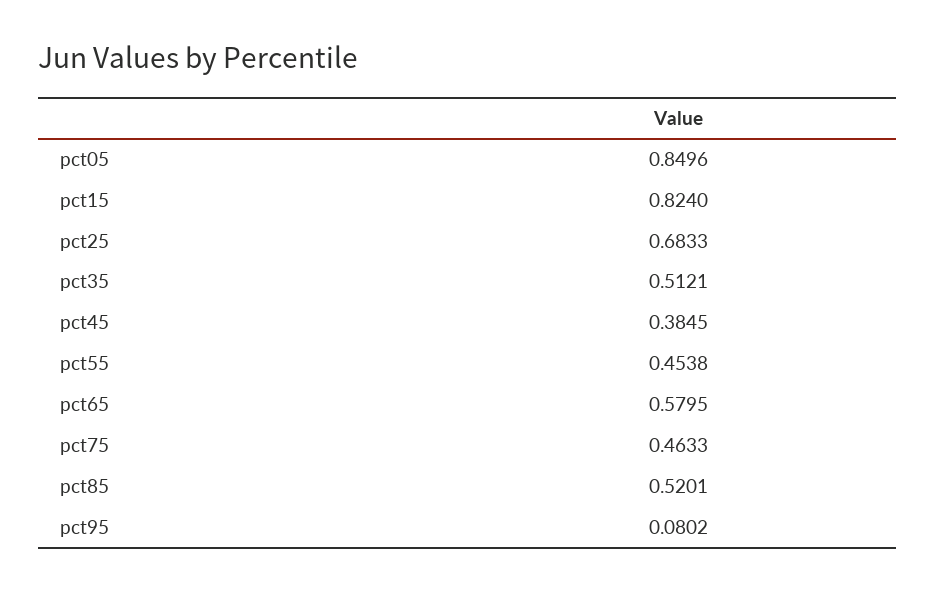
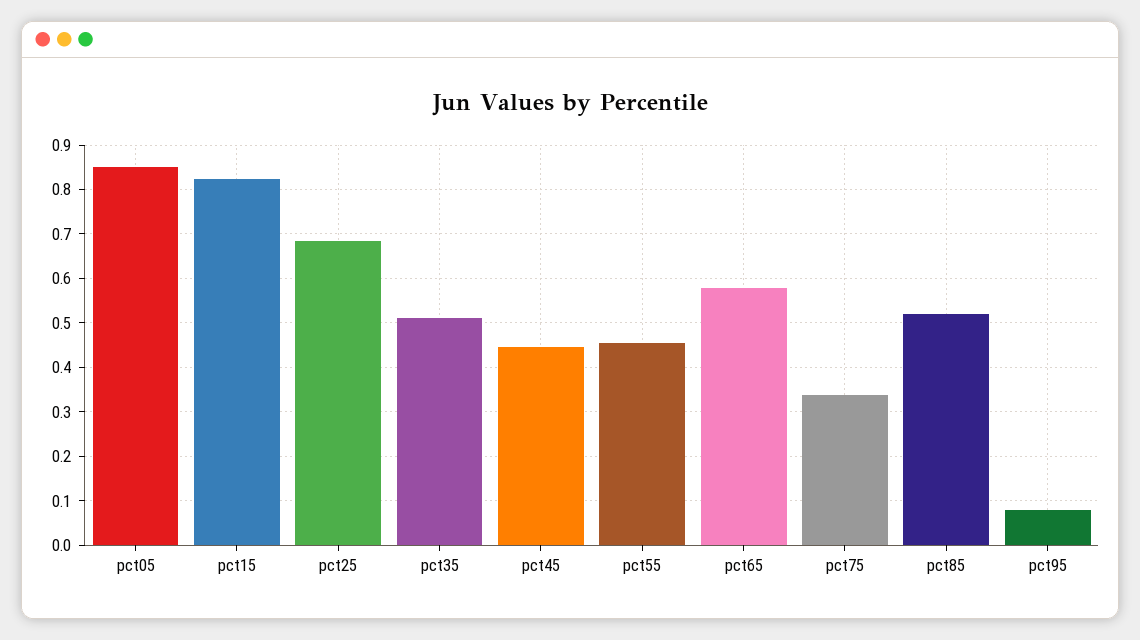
pct45: 0.3845 -> 0.44
pct75: 0.4633 -> 0.34

